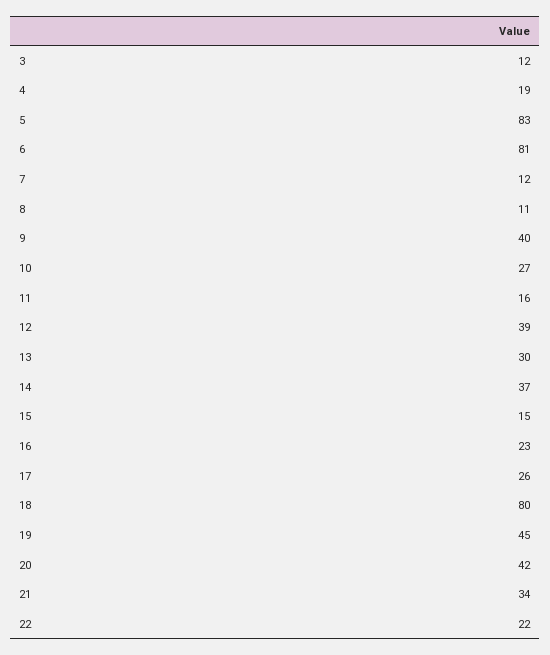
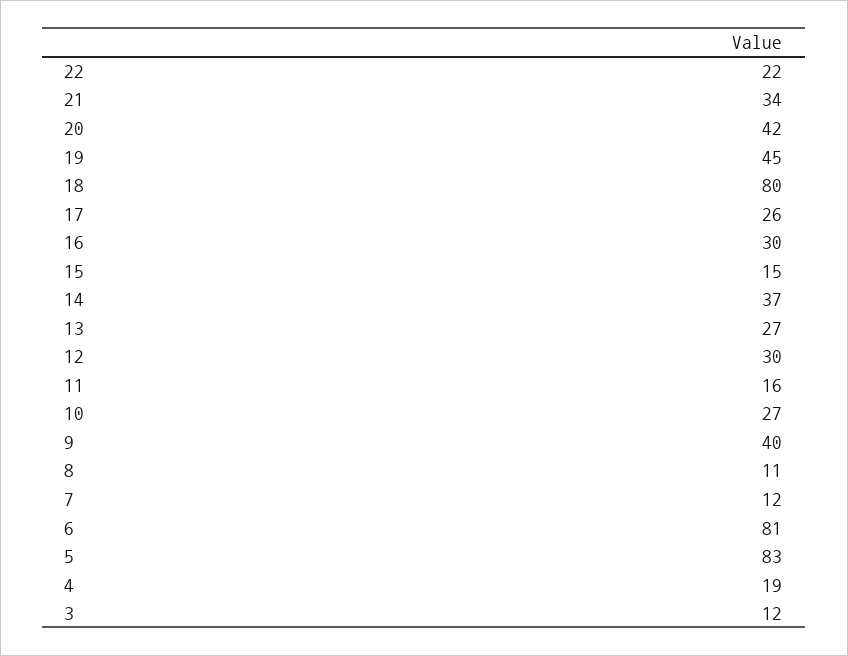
12: 39 -> 30
13: 30 -> 27
16: 23 -> 30

